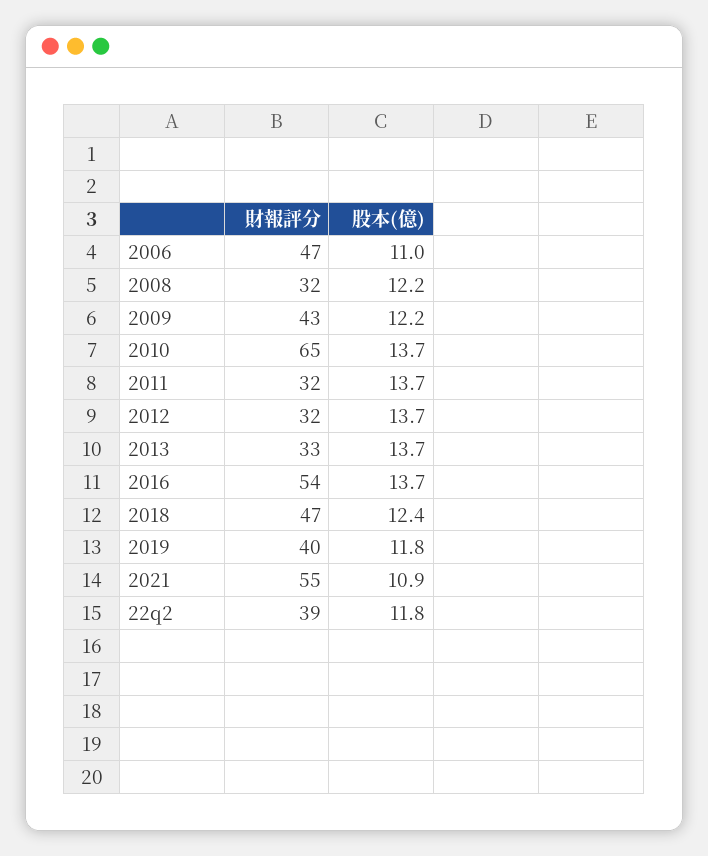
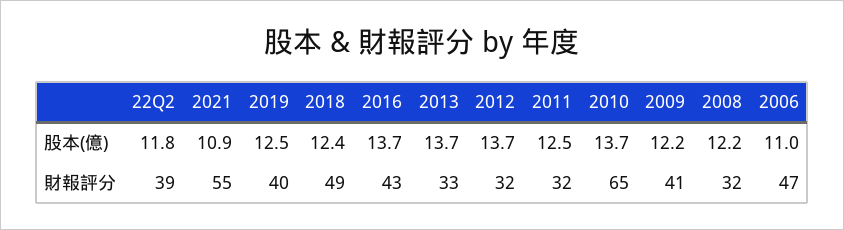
財報評分, 2009: 43 -> 41
股本(億), 2011: 13.7 -> 12.5
財報評分, 2016: 54 -> 43
財報評分, 2018: 47 -> 49
股本(億), 2019: 11.8 -> 12.5

